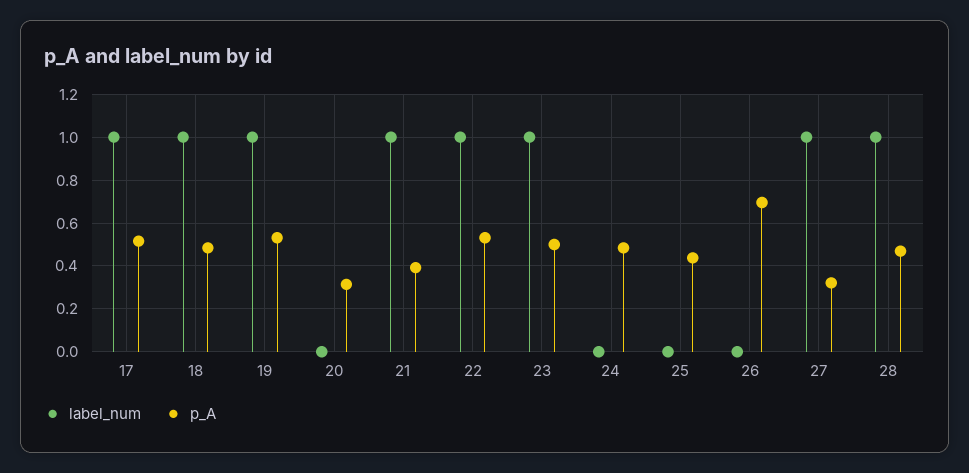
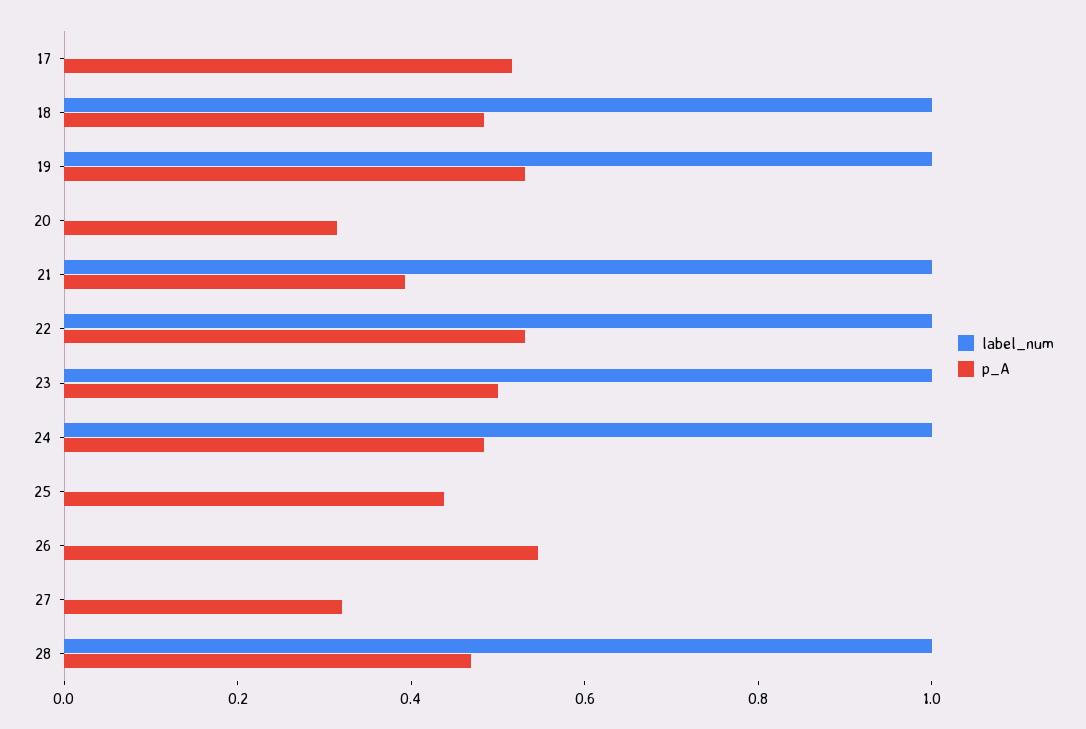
label_num, 17: 1 -> 0
label_num, 24: 0 -> 1
p_A, 26: 0.7 -> 0.55
label_num, 27: 1 -> 0

